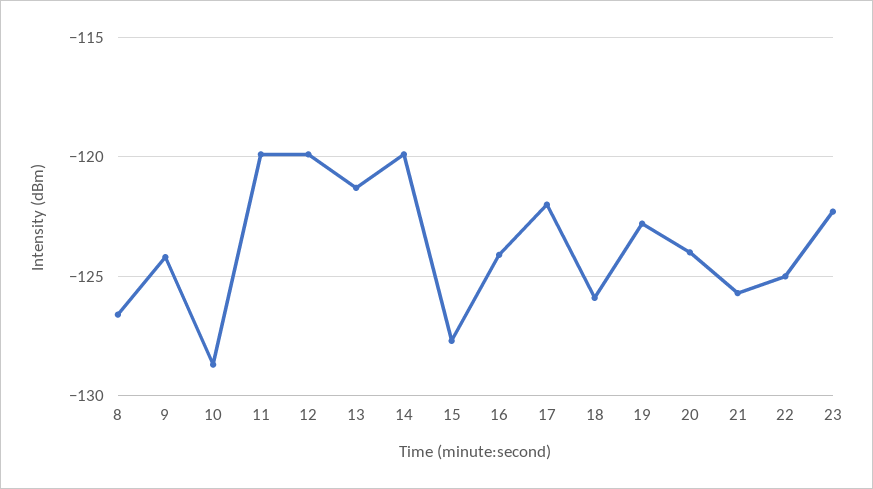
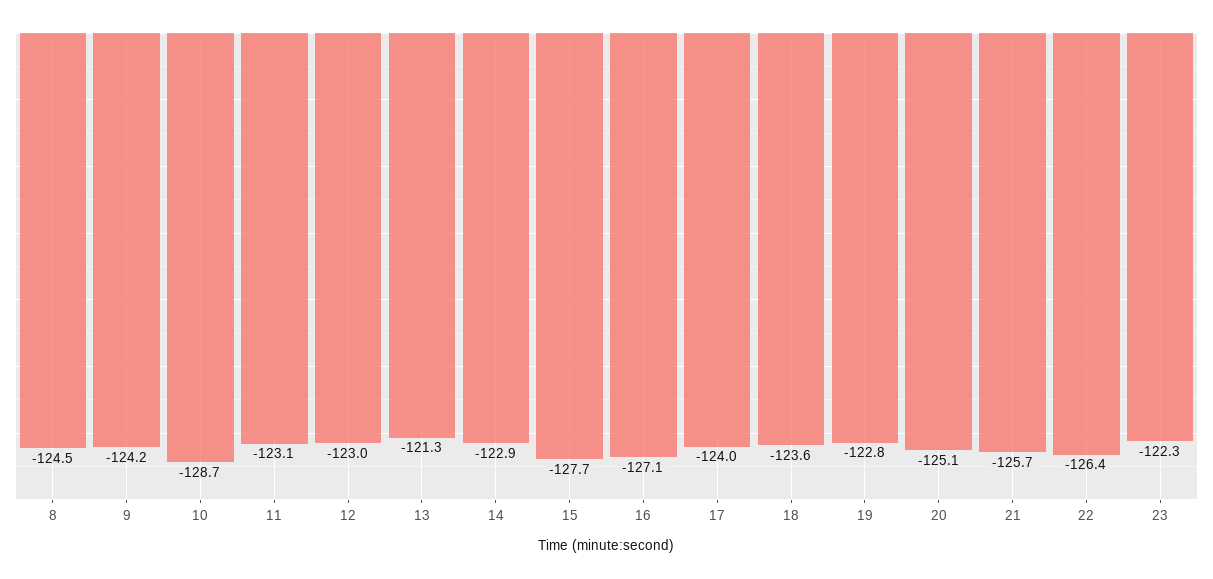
8: -126.5 -> -124.5
11: -120 -> -123.1
12: -120 -> -123
14: -120 -> -122.9
16: -124 -> -127.1
17: -122 -> -124
18: -126 -> -123.6
20: -124 -> -125.1
22: -125 -> -126.4

